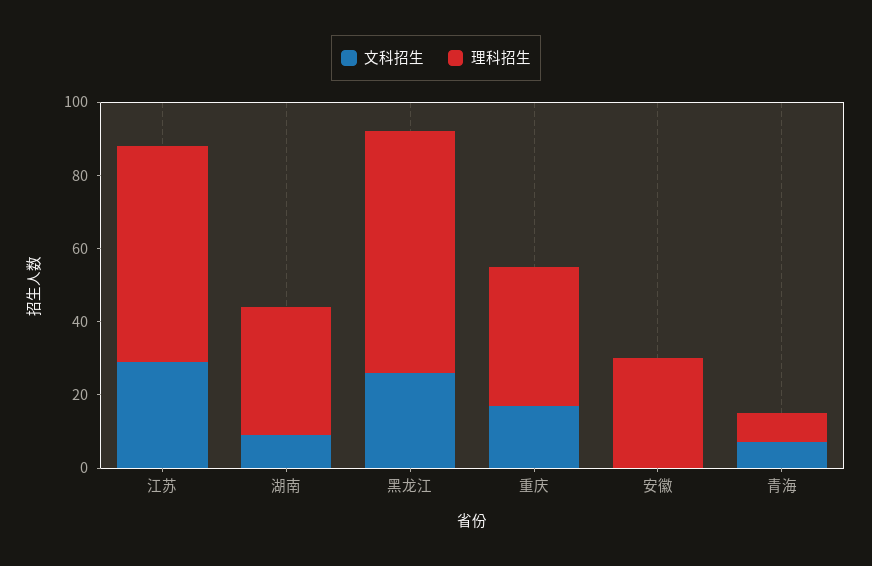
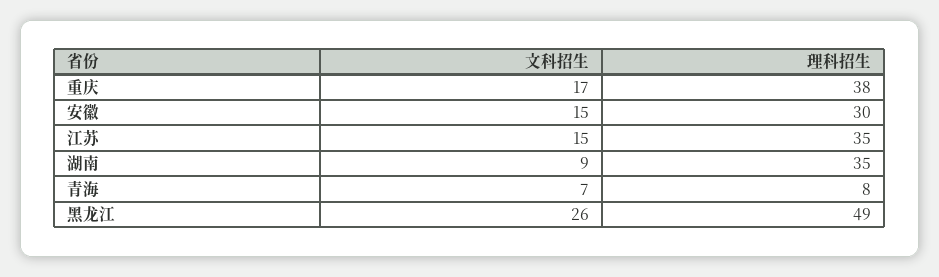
文科招生, 江苏: 30 -> 15
理科招生, 江苏: 60 -> 35
理科招生, 黑龙江: 65 -> 49
文科招生, 安徽: 0 -> 15

